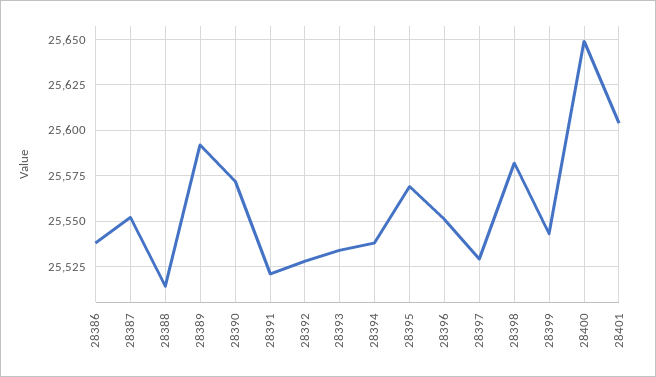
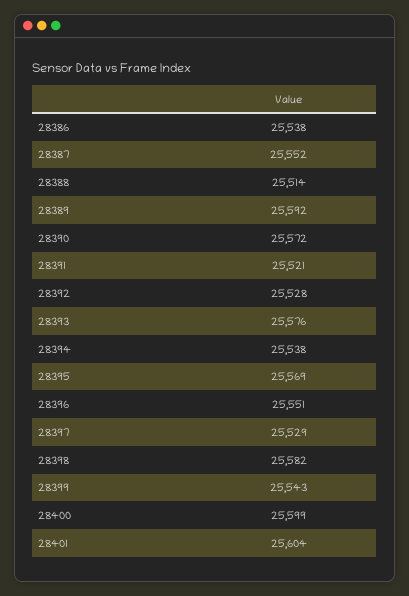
28393: 25535 -> 25576
28400: 25650 -> 25599

